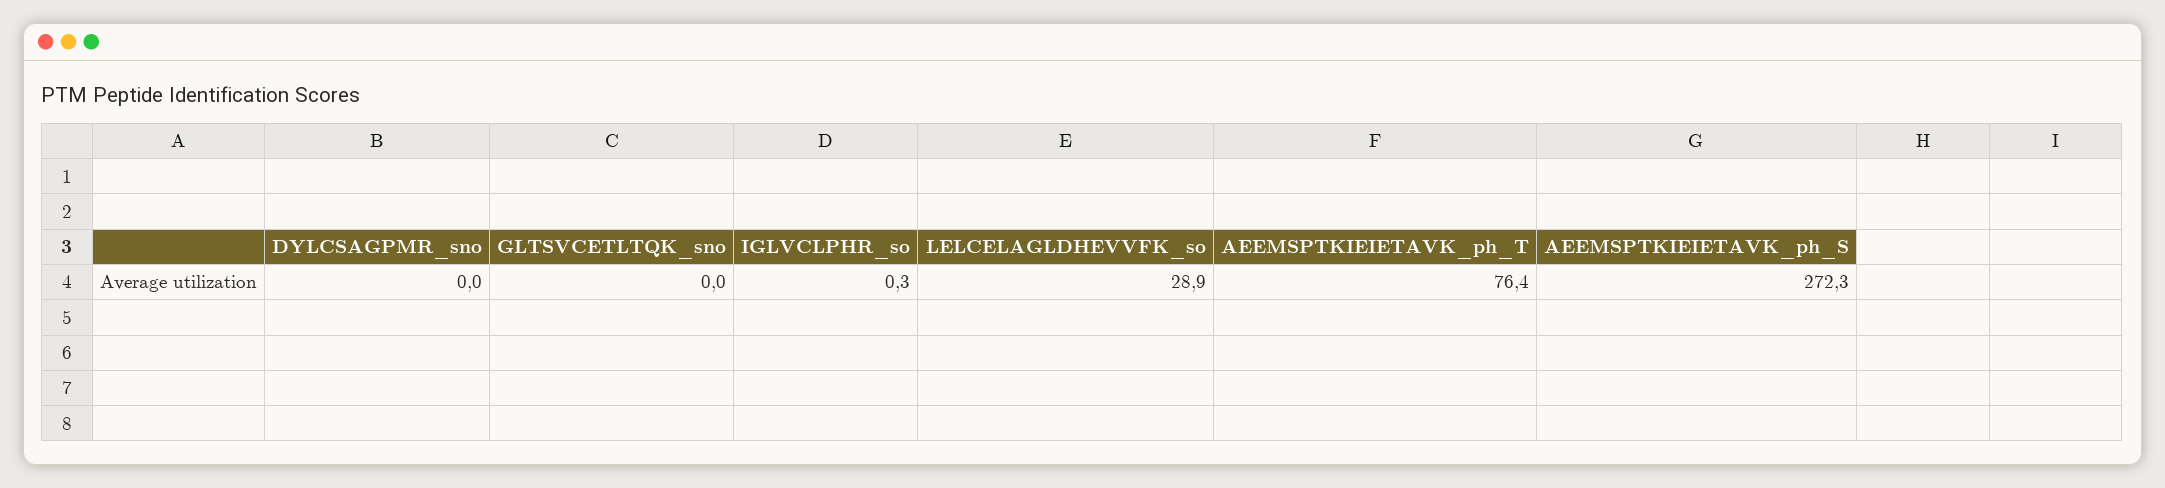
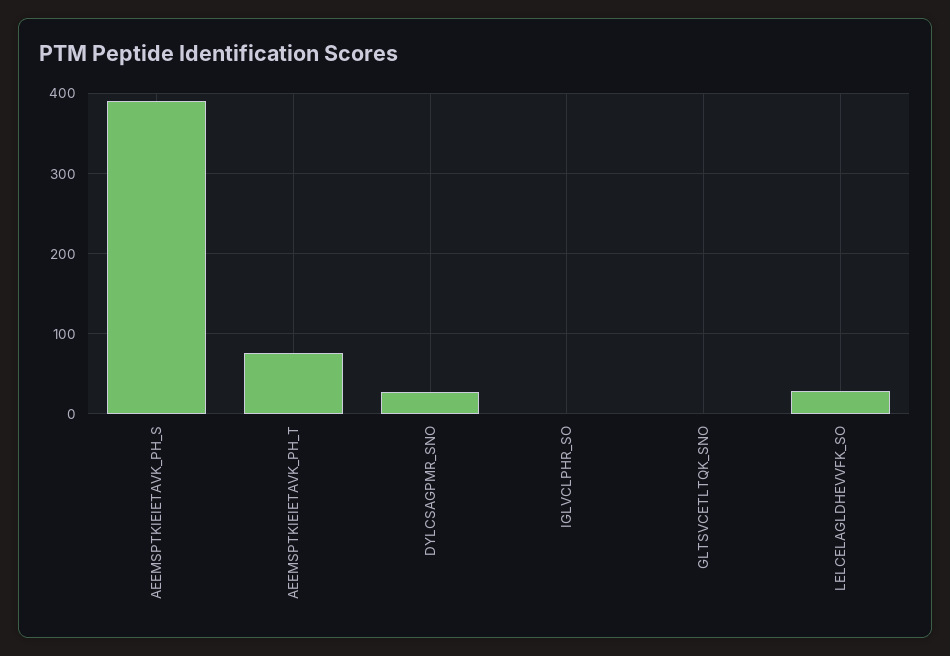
DYLCSAGPMR_sno: 0 -> 30
AEEMSPTKIEIETAVK_ph_S: 272.3 -> 390

